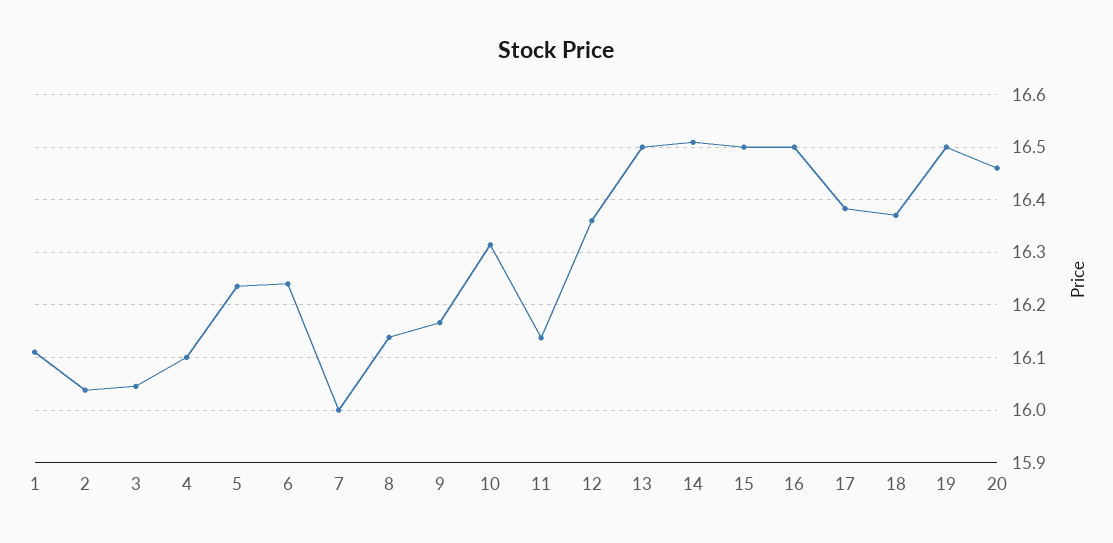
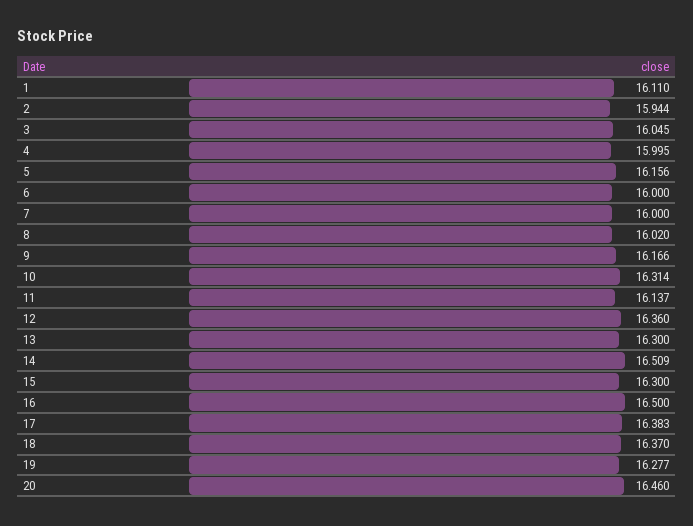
2: 16.04 -> 15.944
4: 16.1 -> 15.995
5: 16.24 -> 16.156
6: 16.24 -> 16
8: 16.14 -> 16.02
13: 16.5 -> 16.3
15: 16.5 -> 16.3
19: 16.5 -> 16.277

